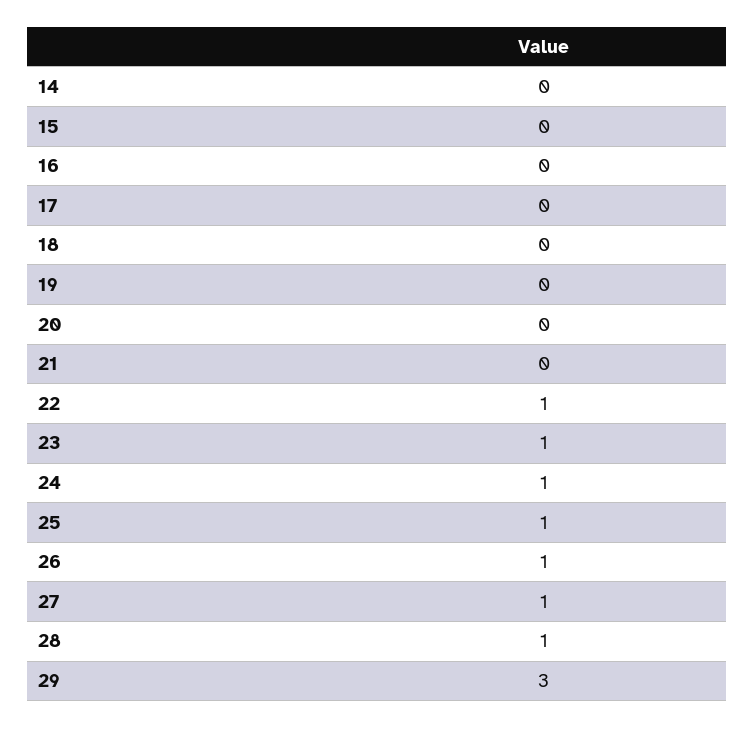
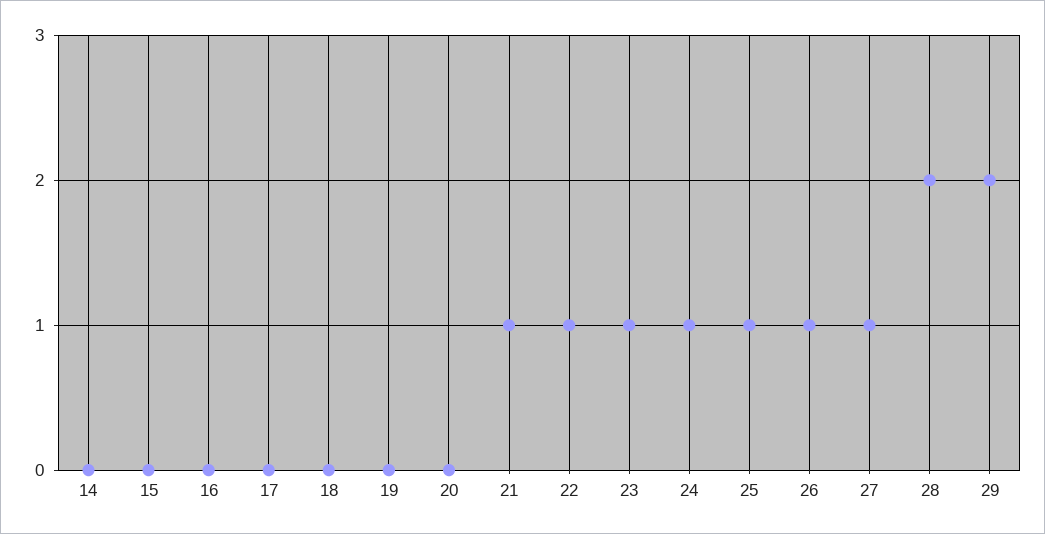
21: 0 -> 1
28: 1 -> 2
29: 3 -> 2

